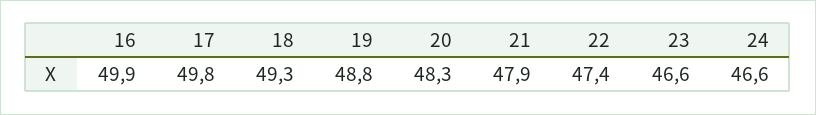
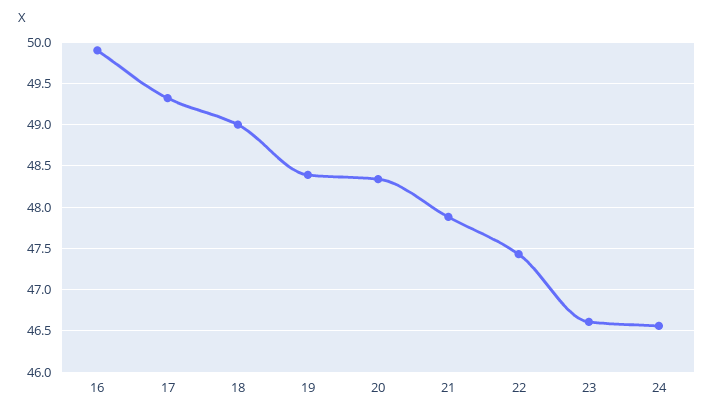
17: 49.8 -> 49.3
18: 49.3 -> 49
19: 48.8 -> 48.4

